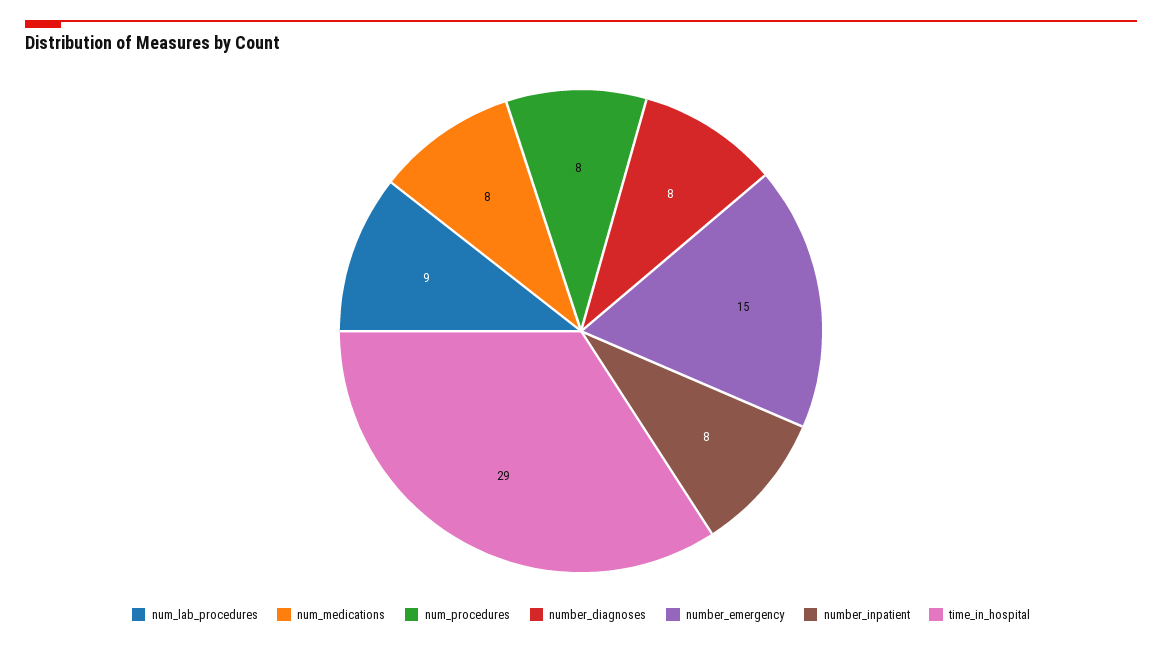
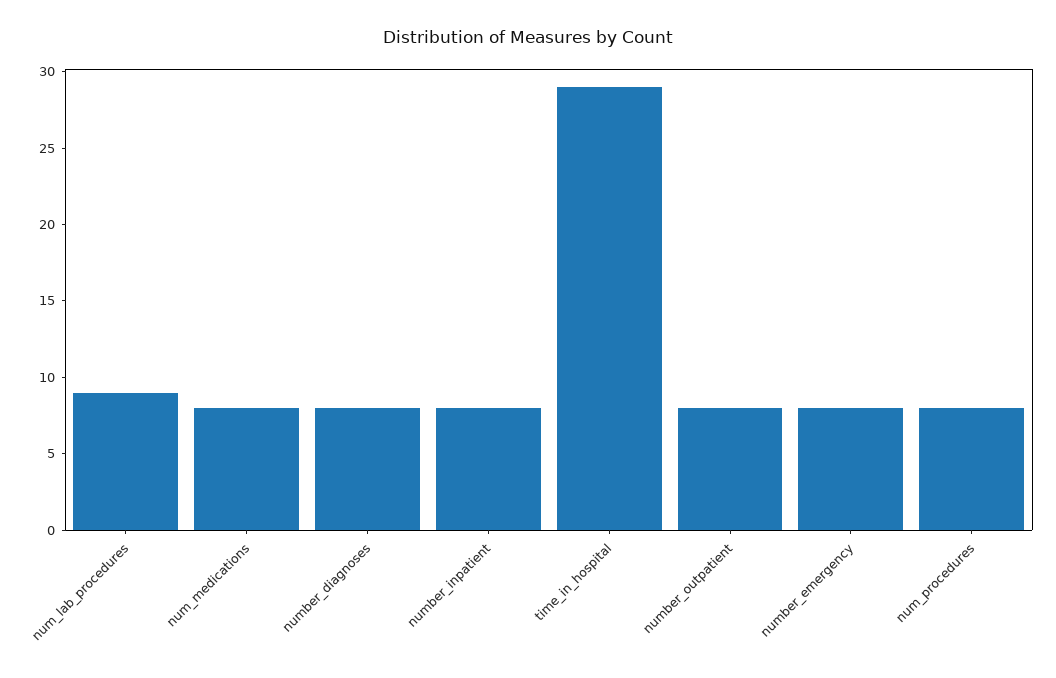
number_emergency: 15 -> 8
number_outpatient: none -> 8

